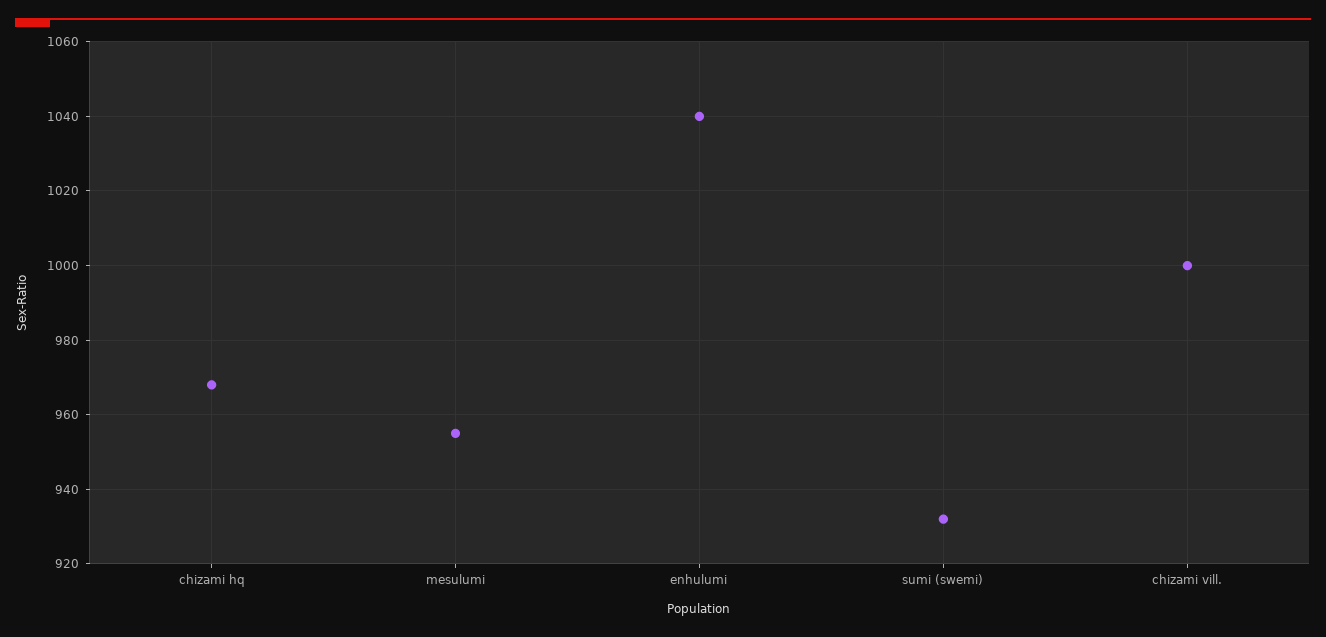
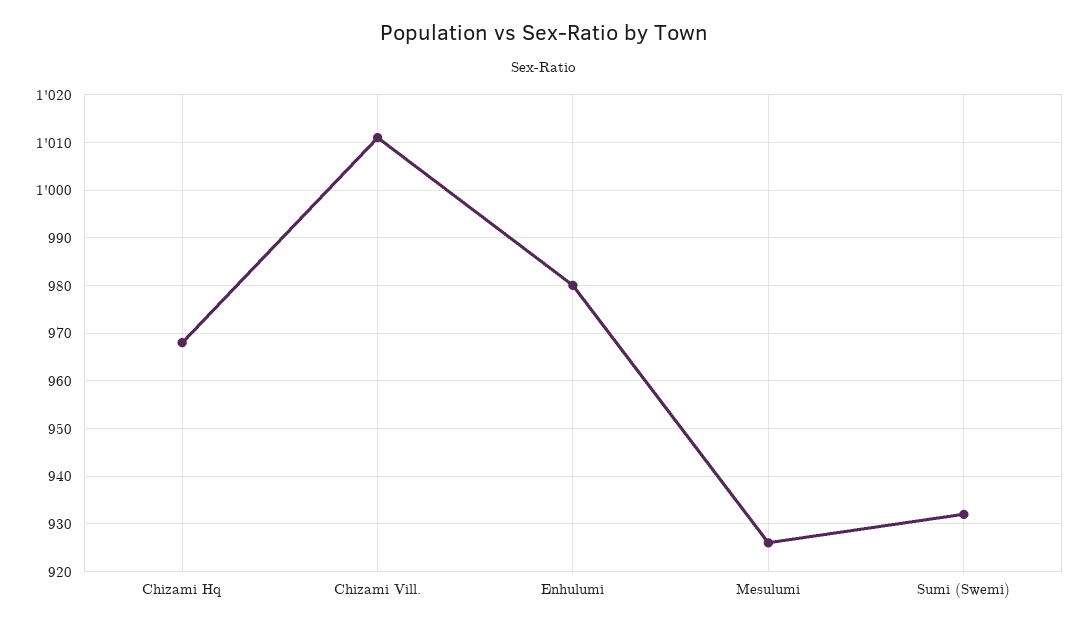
mesulumi: 955 -> 925
enhulumi: 1040 -> 980
chizami vill.: 1000 -> 1010

